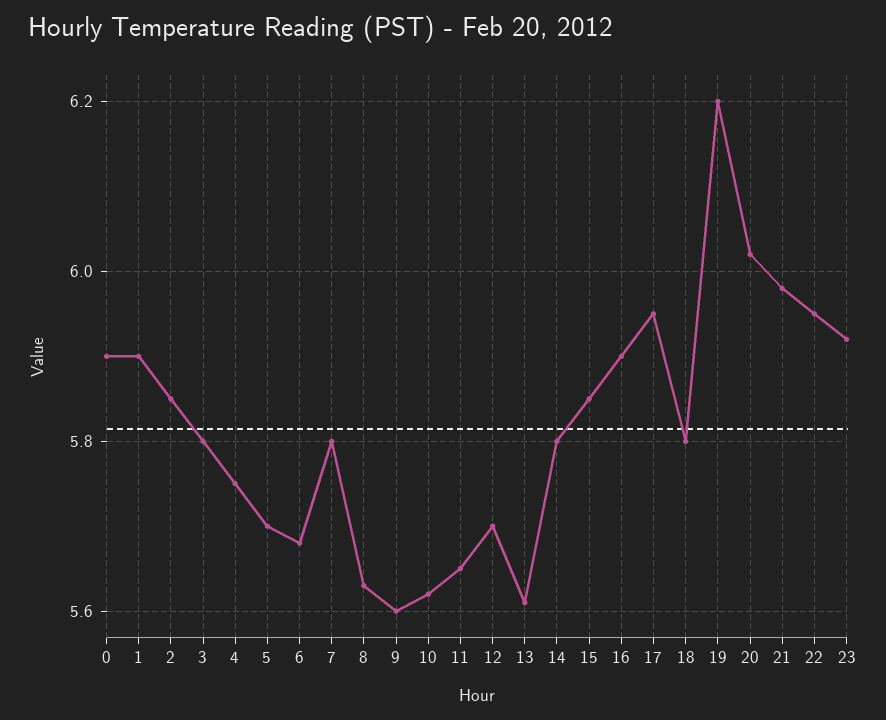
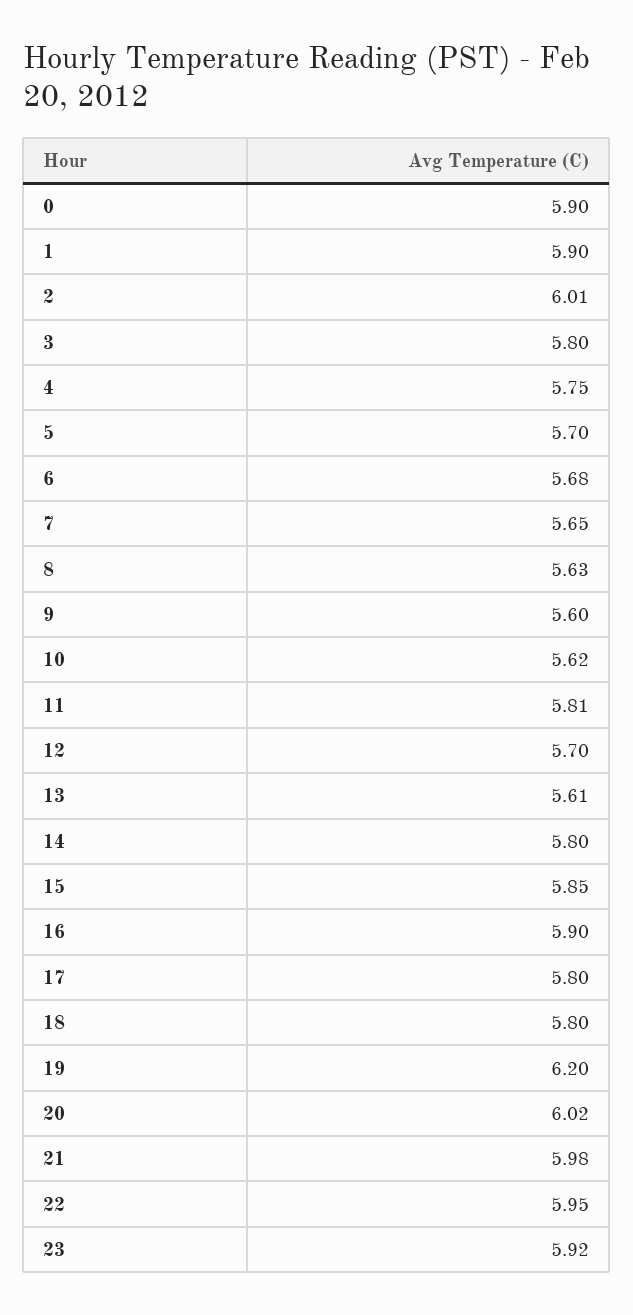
2: 5.85 -> 6.01
7: 5.8 -> 5.65
11: 5.65 -> 5.81
17: 5.95 -> 5.8

